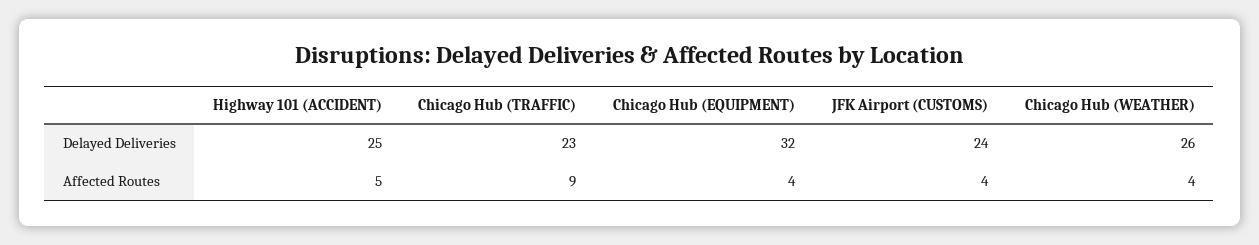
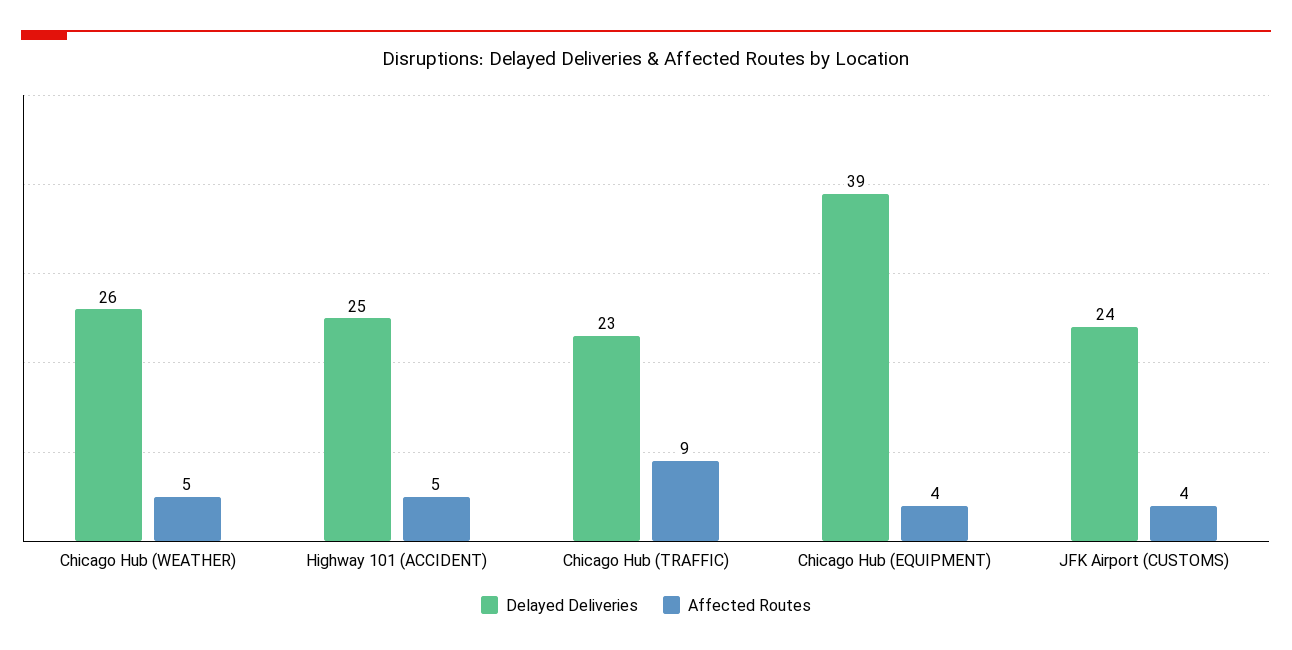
Delayed Deliveries, Chicago Hub (EQUIPMENT): 32 -> 39
Affected Routes, Chicago Hub (WEATHER): 4 -> 5

